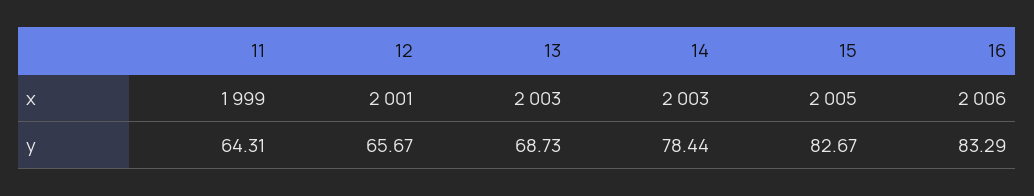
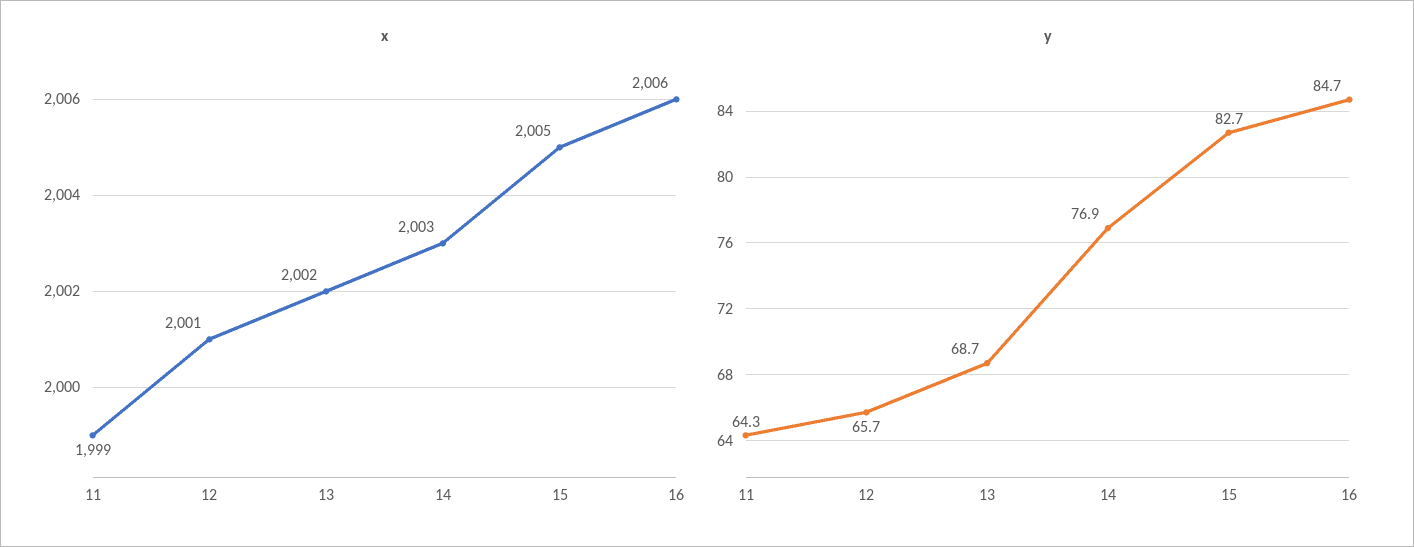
x, 13: 2003 -> 2002
y, 14: 78.44 -> 76.9
y, 16: 83.29 -> 84.7

